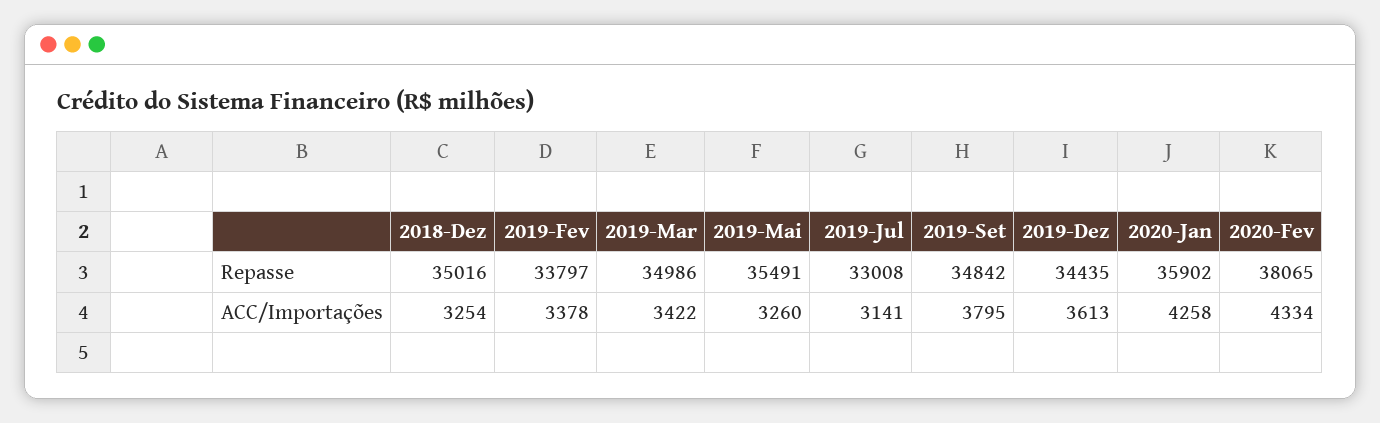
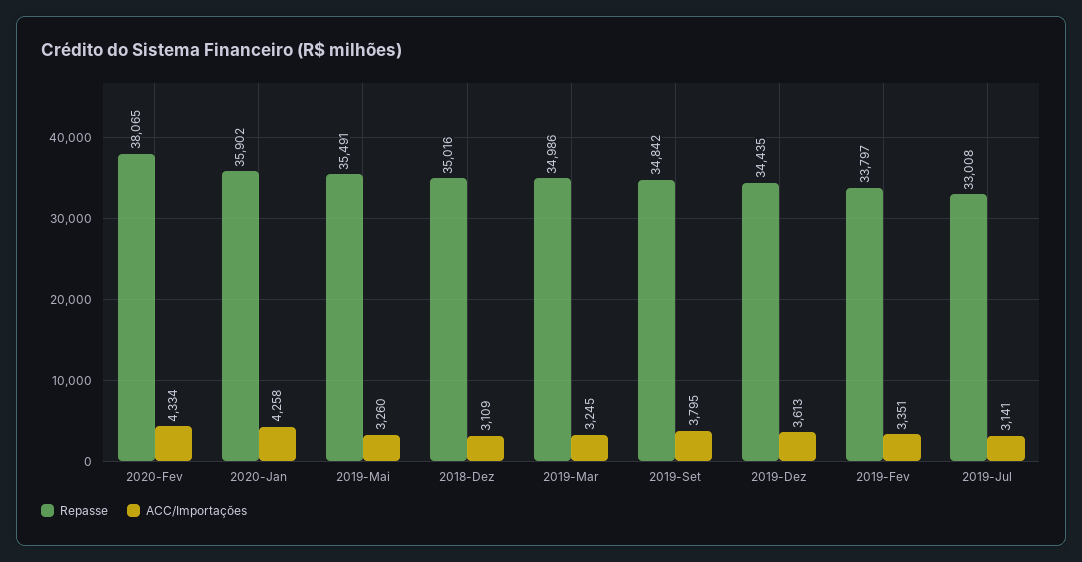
ACC/Importações, 2018-Dez: 3254 -> 3109
ACC/Importações, 2019-Fev: 3378 -> 3351
ACC/Importações, 2019-Mar: 3422 -> 3245

